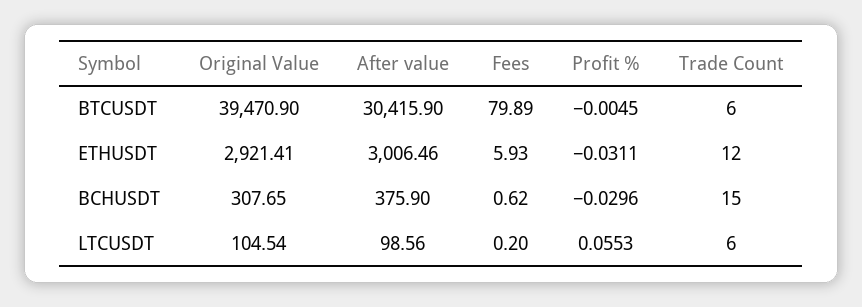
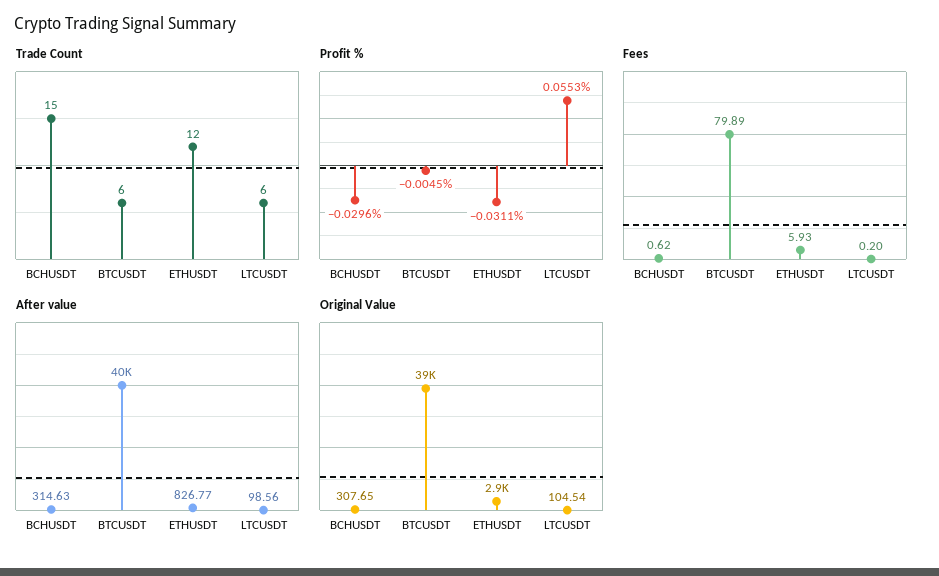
After value, BTCUSDT: 30415.9 -> 40000
After value, ETHUSDT: 3006.46 -> 826.77
After value, BCHUSDT: 375.9 -> 314.63

